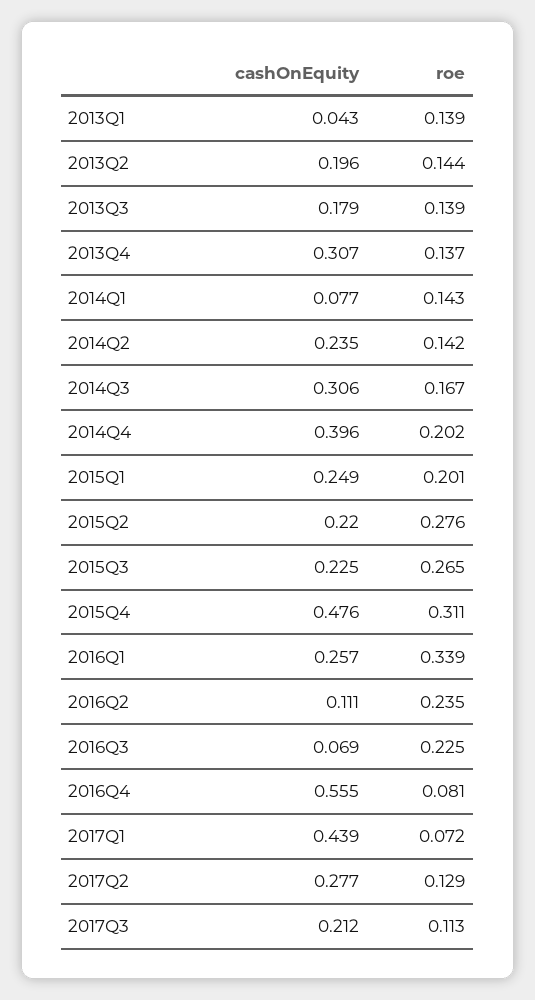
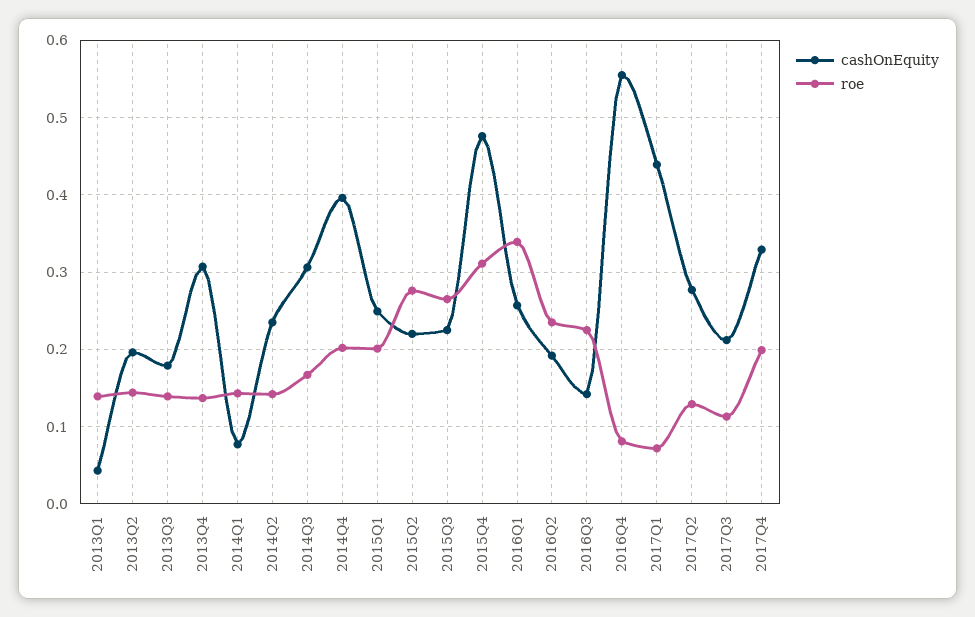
cashOnEquity, 2016Q2: 0.111 -> 0.19
cashOnEquity, 2016Q3: 0.069 -> 0.14
cashOnEquity, 2017Q4: none -> 0.33
roe, 2017Q4: none -> 0.2

